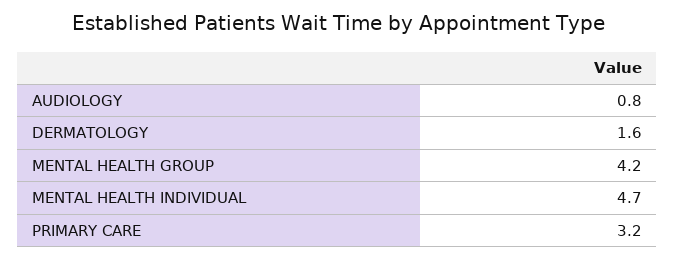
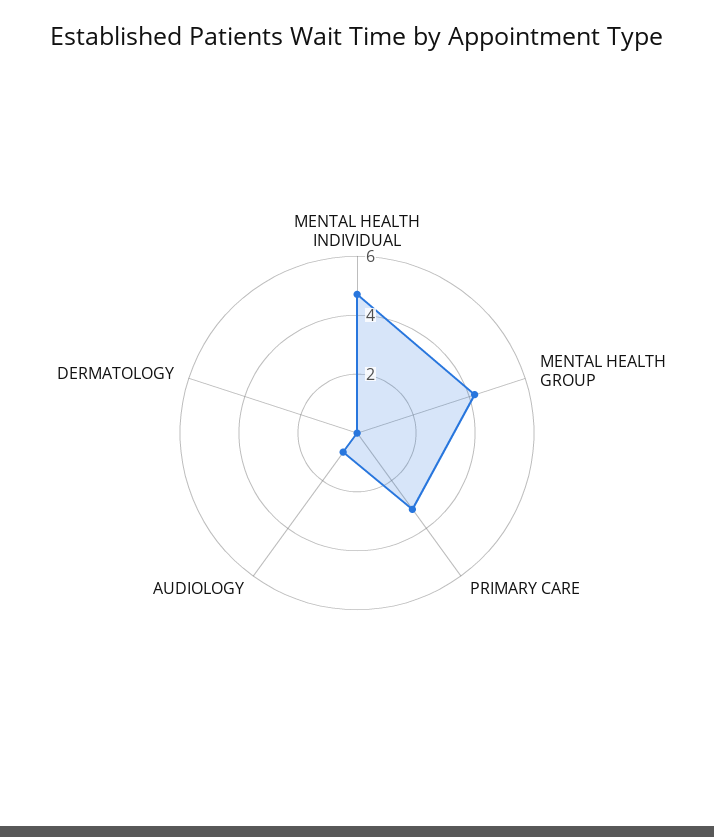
DERMATOLOGY: 1.6 -> 0

